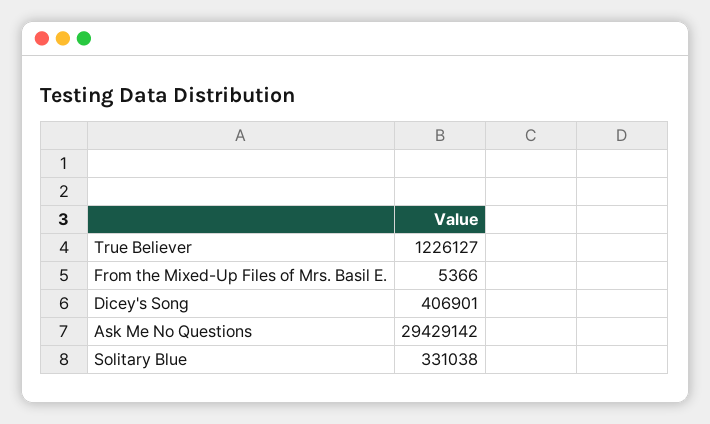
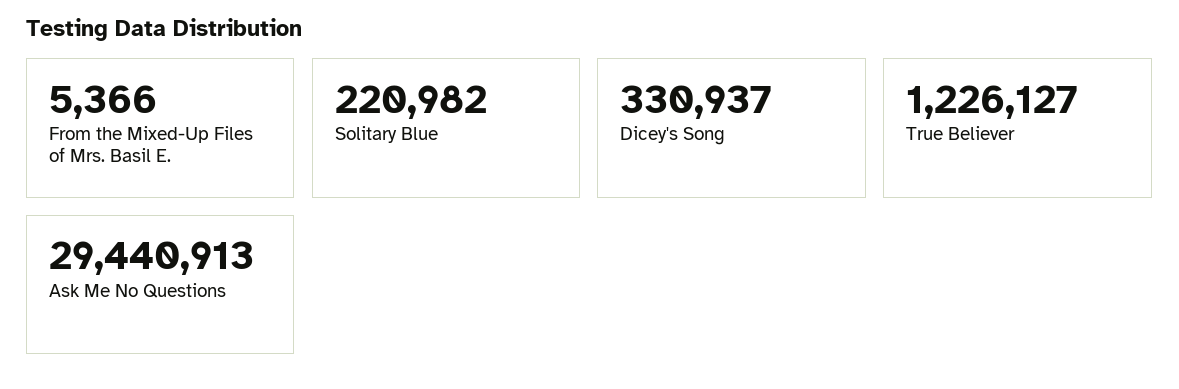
Dicey's Song: 406901 -> 330937
Ask Me No Questions: 29429142 -> 29440913
Solitary Blue: 331038 -> 220982

